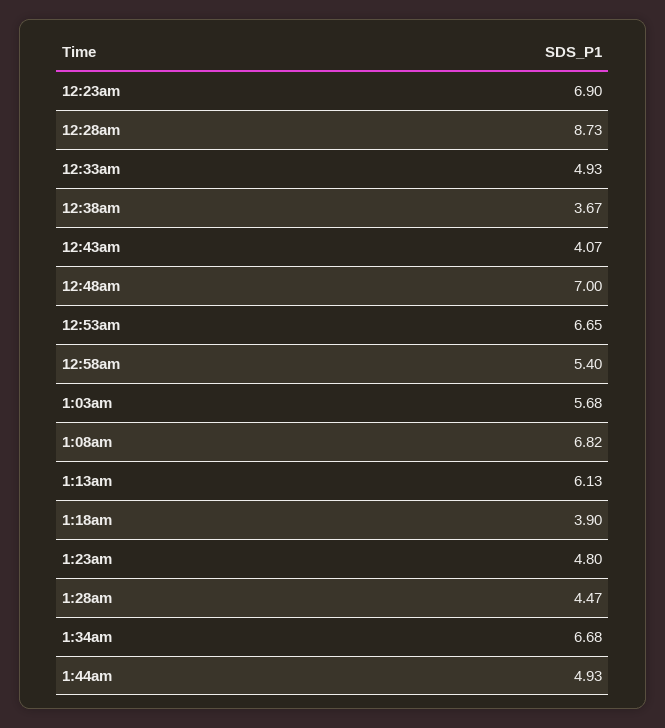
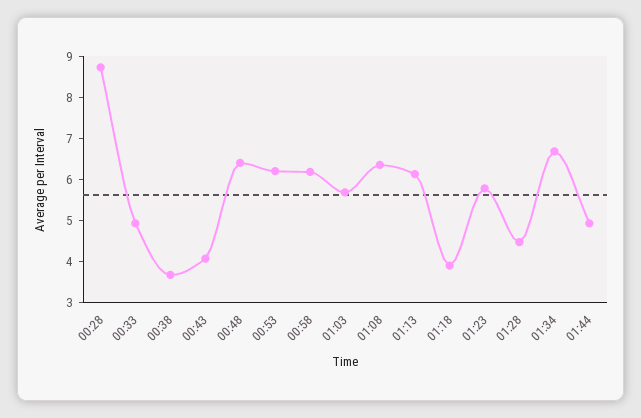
12:23am: 6.9 -> none
12:48am: 7 -> 6.4
12:53am: 6.65 -> 6.2
12:58am: 5.4 -> 6.2
1:08am: 6.82 -> 6.4
1:23am: 4.8 -> 5.8

